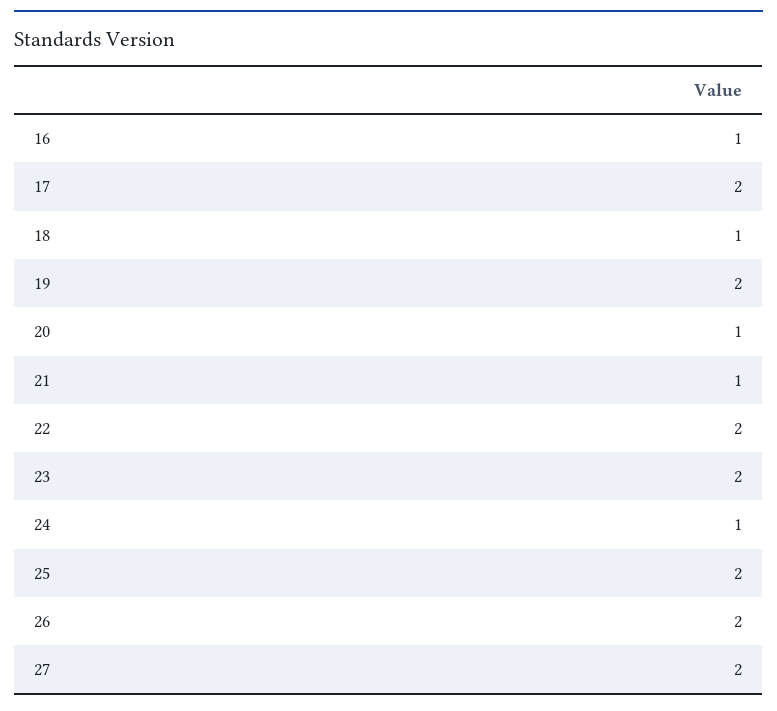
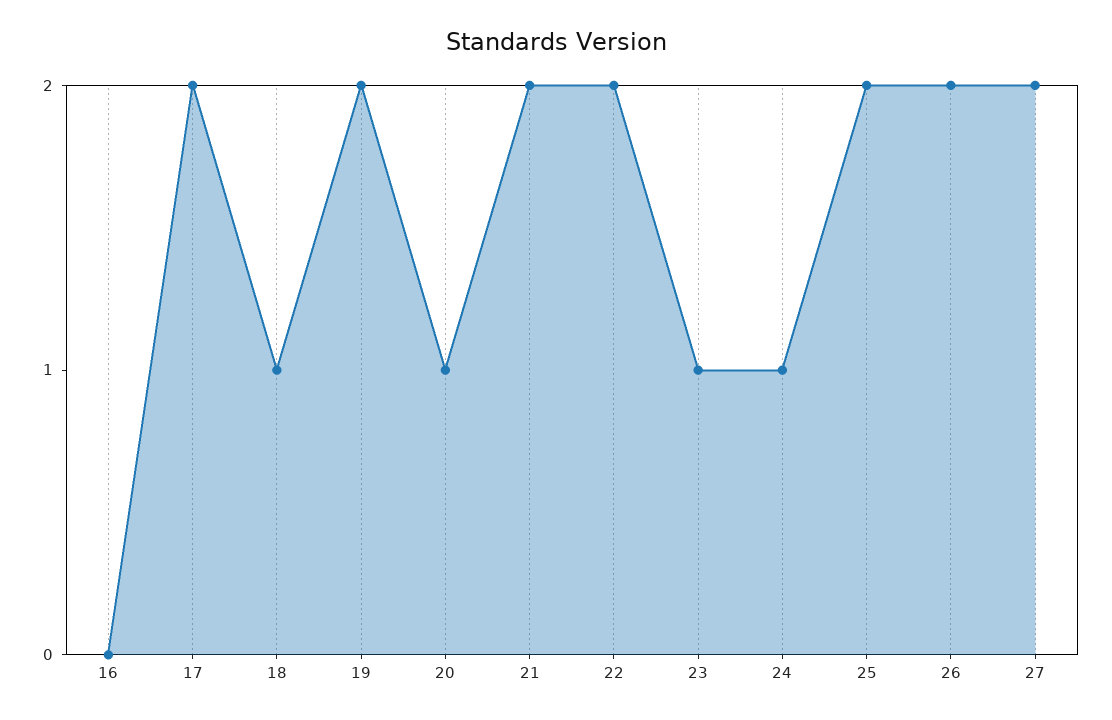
16: 1 -> 0
21: 1 -> 2
23: 2 -> 1

